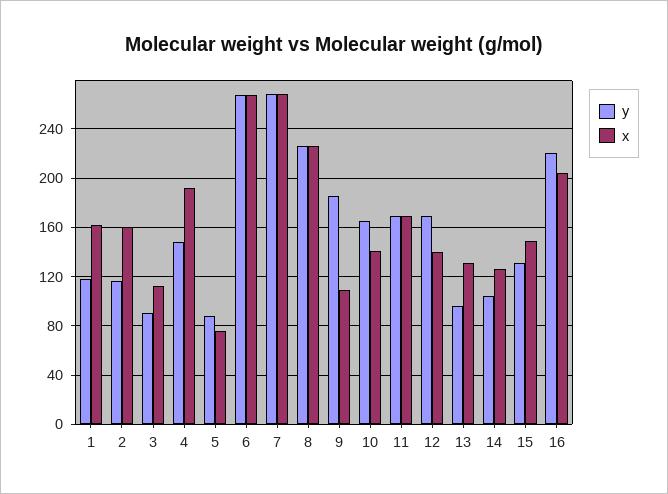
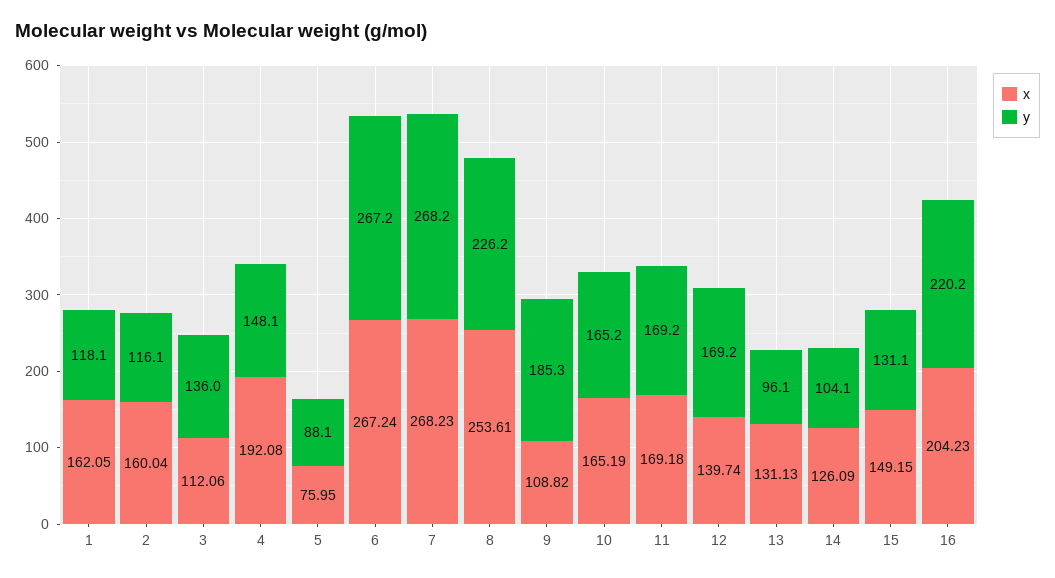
y, 3: 90 -> 136
x, 8: 225 -> 253.61
x, 10: 140 -> 165.19

